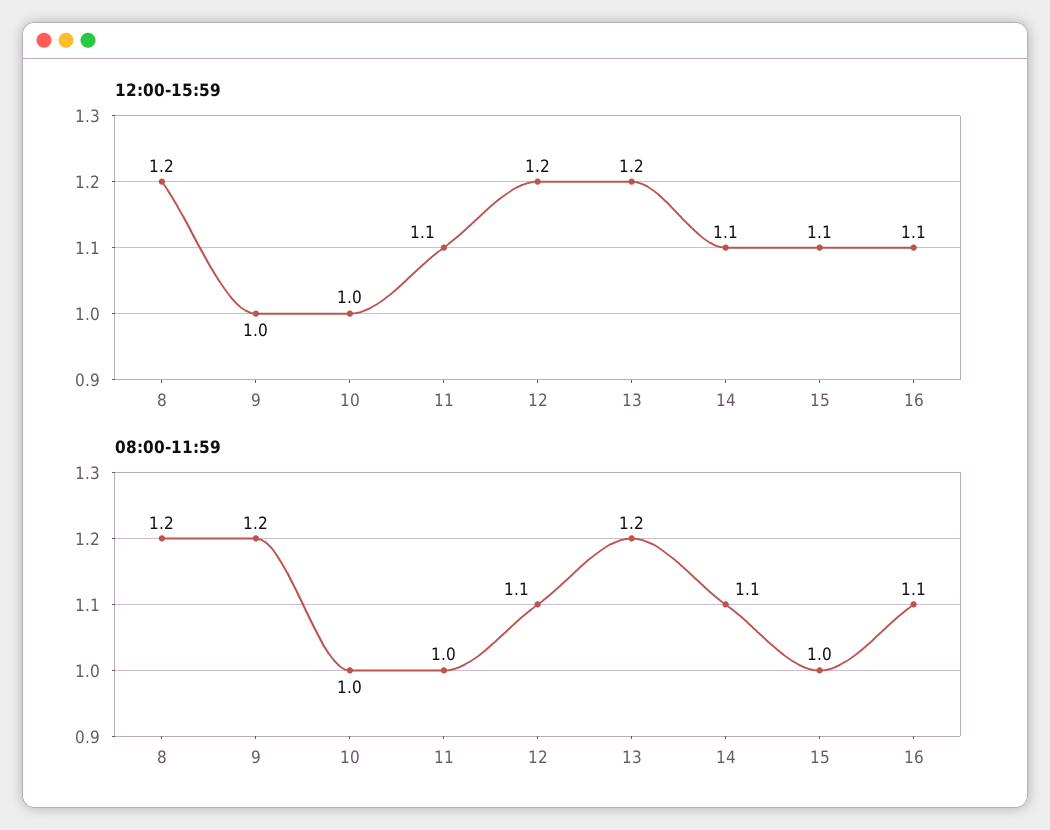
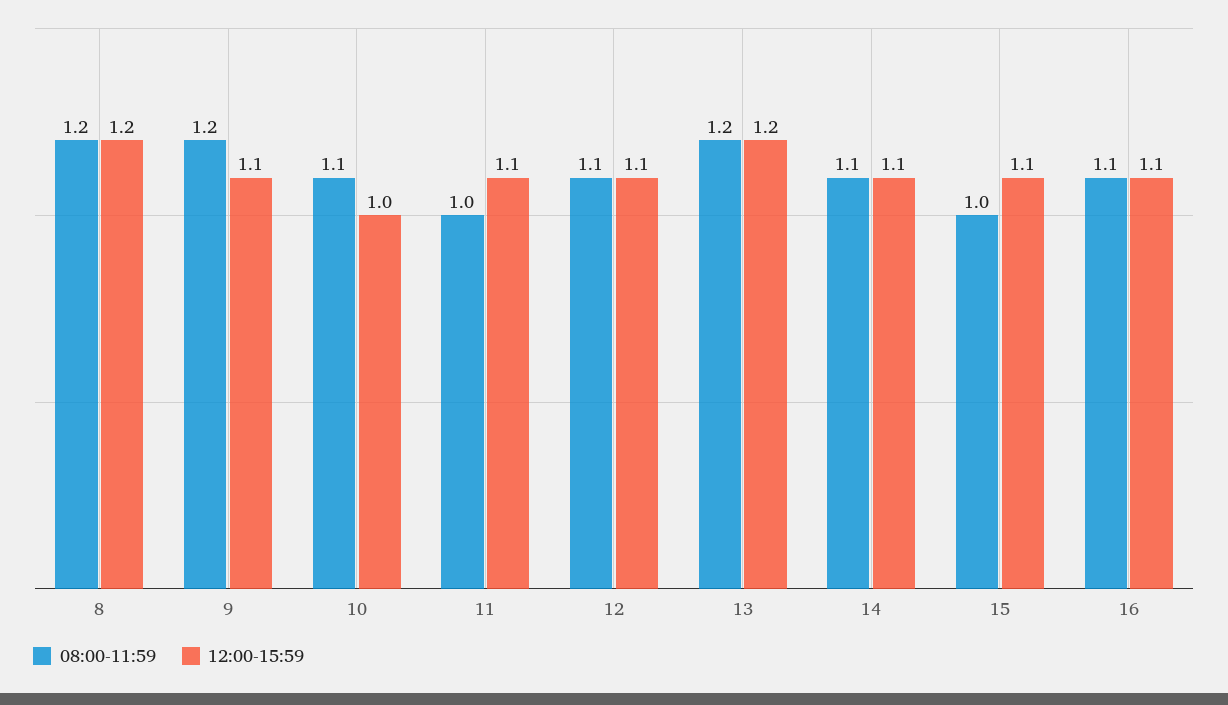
12:00-15:59, 9: 1 -> 1.1
12:00-15:59, 12: 1.2 -> 1.1
08:00-11:59, 10: 1 -> 1.1

